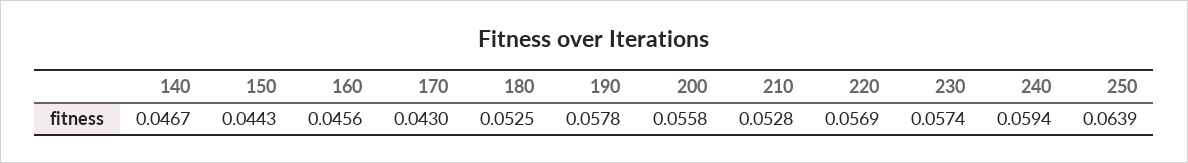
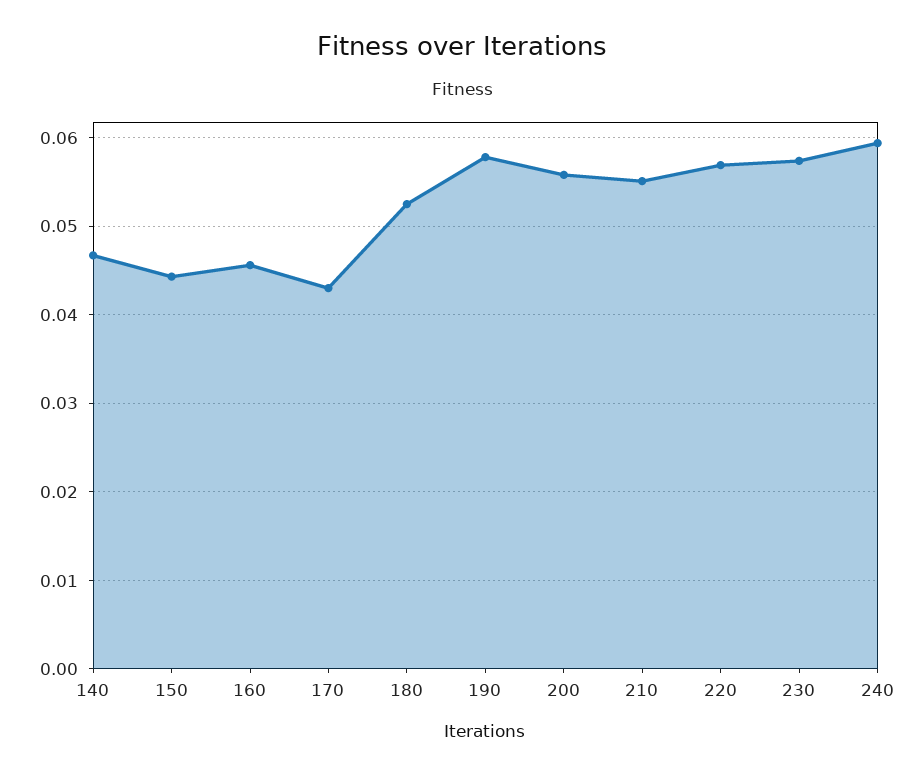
210: 0.0528 -> 0.055
250: 0.0639 -> none

